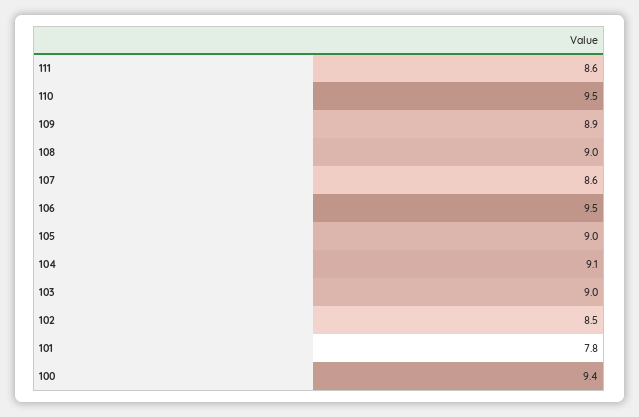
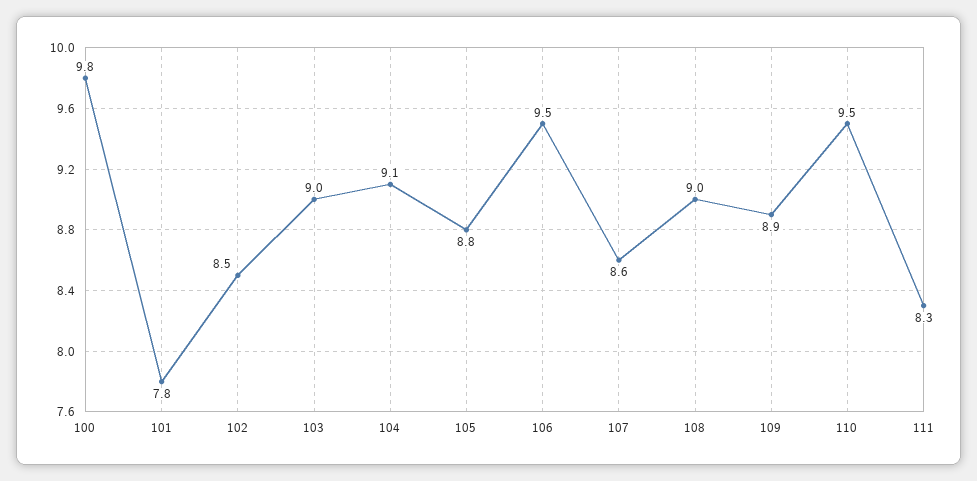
111: 8.6 -> 8.3
105: 9 -> 8.8
100: 9.4 -> 9.8

